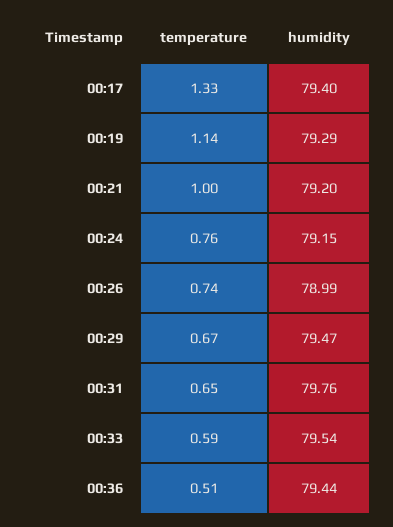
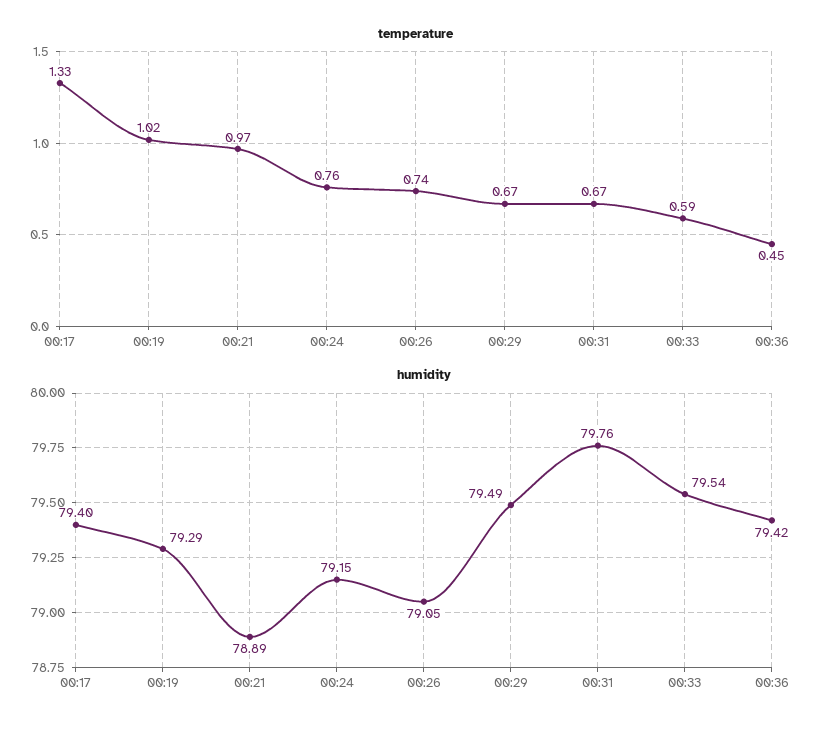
temperature, 00:19: 1.14 -> 1.02
temperature, 00:21: 1 -> 0.97
humidity, 00:21: 79.2 -> 78.89
humidity, 00:26: 78.99 -> 79.05
humidity, 00:29: 79.47 -> 79.49
temperature, 00:31: 0.65 -> 0.67
temperature, 00:36: 0.51 -> 0.45
humidity, 00:36: 79.44 -> 79.42

